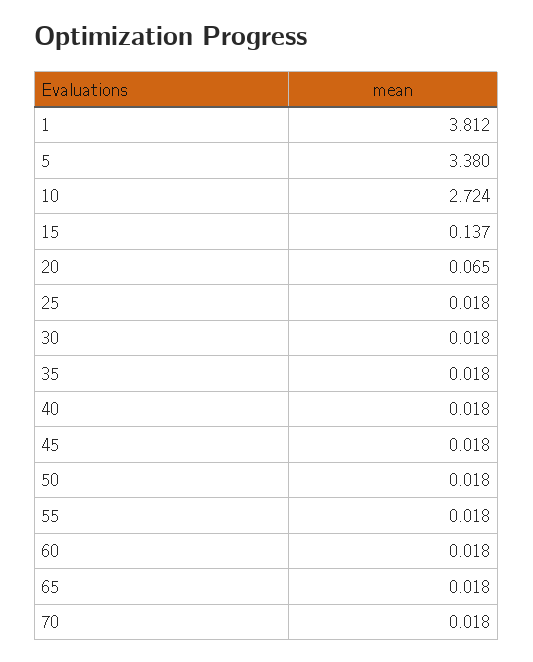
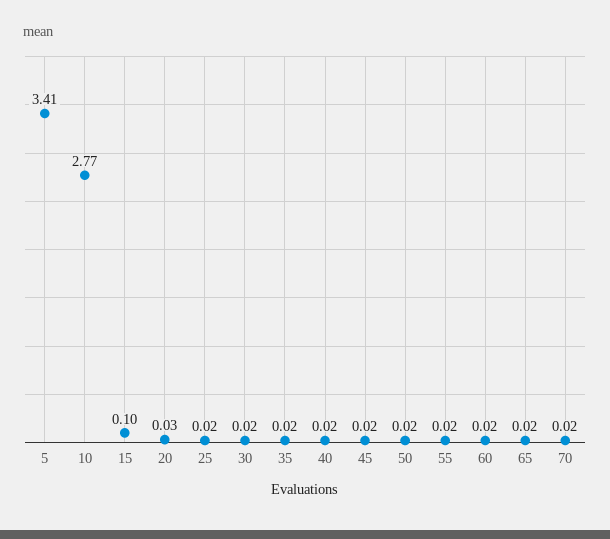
1: 3.812 -> none
5: 3.38 -> 3.41
10: 2.724 -> 2.77
15: 0.137 -> 0.1
20: 0.065 -> 0.03

